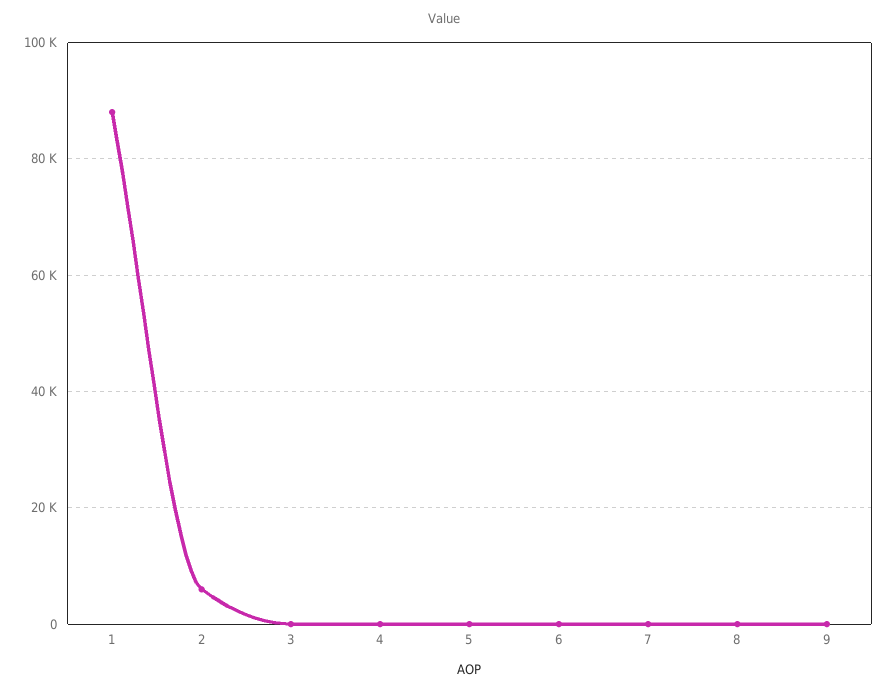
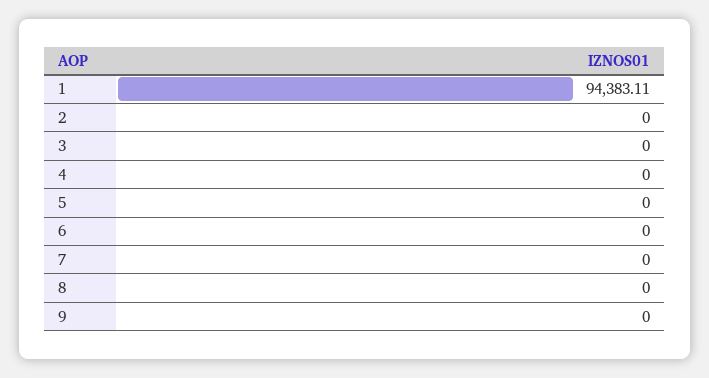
1: 88000 -> 94383.11
2: 6000 -> 0

